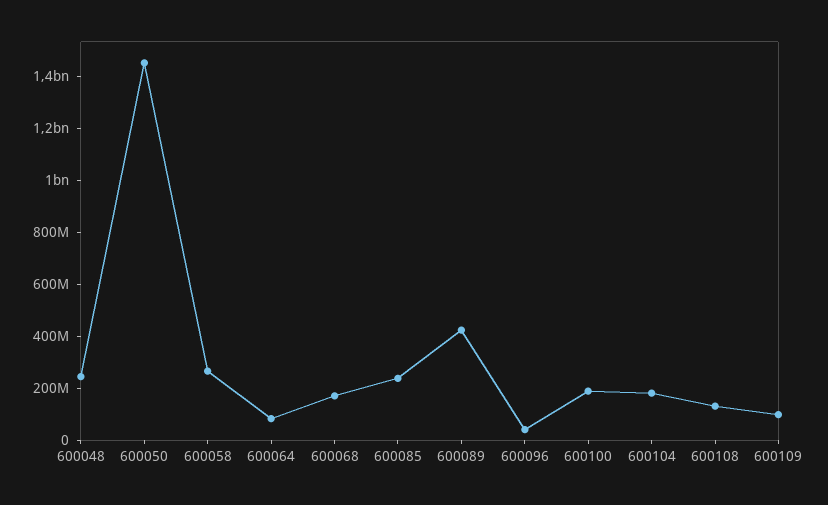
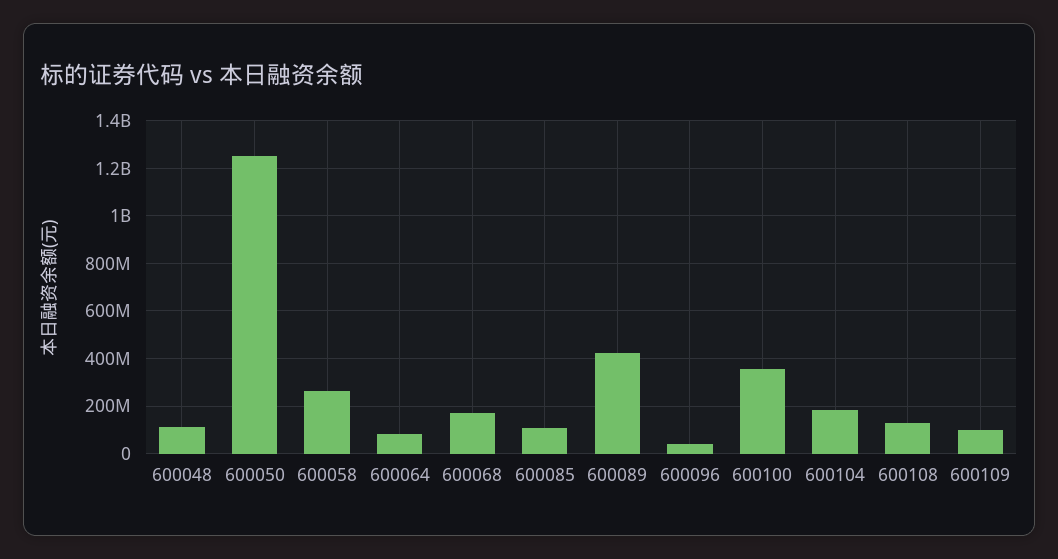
600048: 250000000 -> 100000000
600050: 1450000000 -> 1250000000
600085: 250000000 -> 100000000
600100: 200000000 -> 350000000

